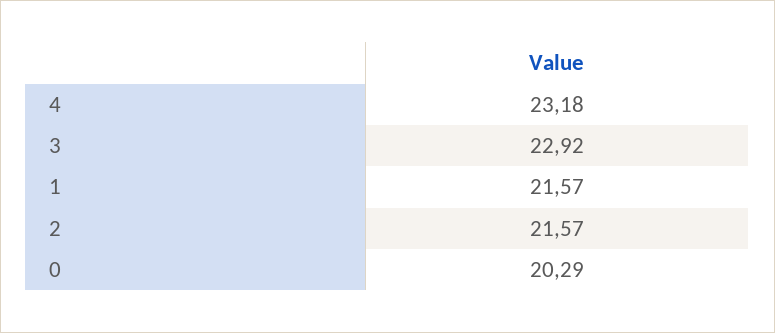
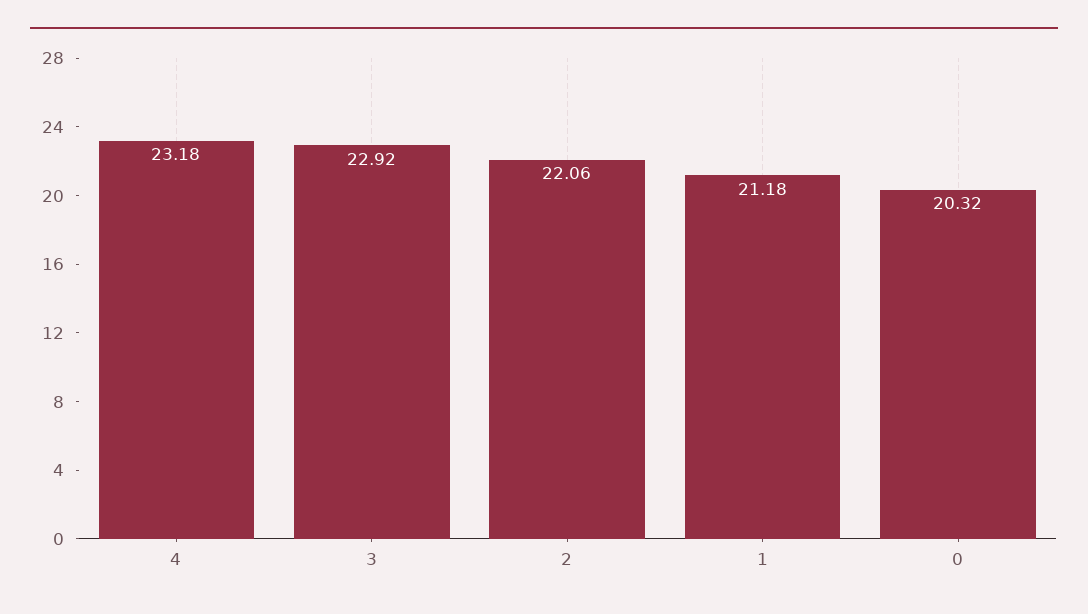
1: 21.57 -> 21.18
2: 21.57 -> 22.06
0: 20.29 -> 20.32

